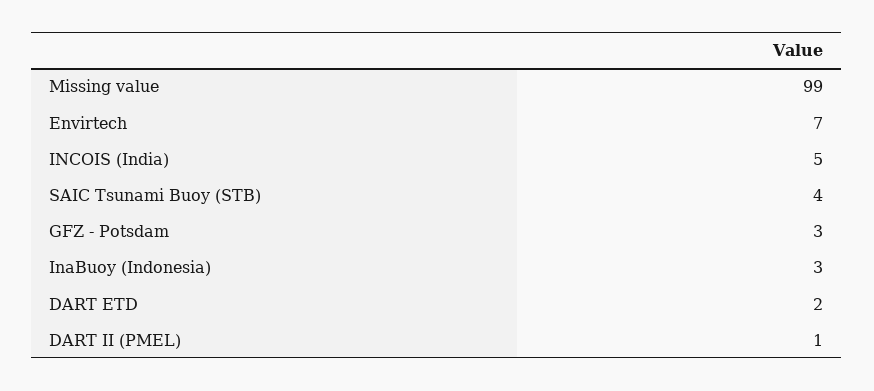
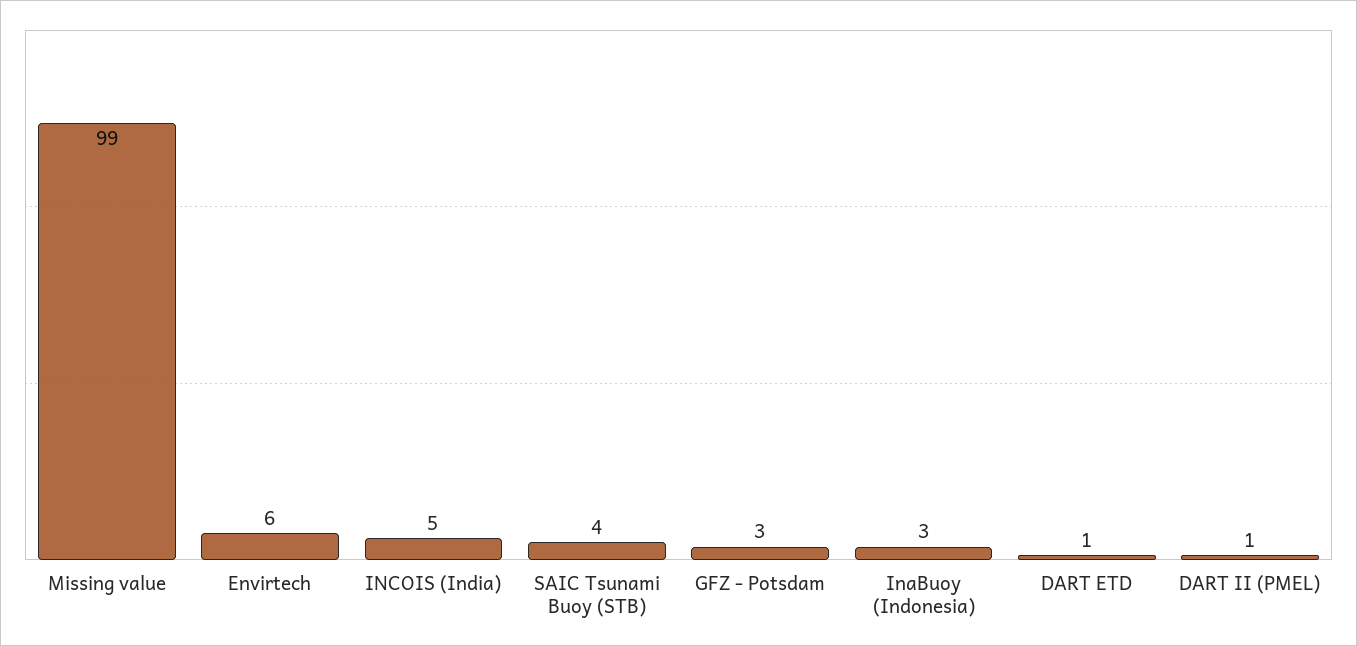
Envirtech: 7 -> 6
DART ETD: 2 -> 1

